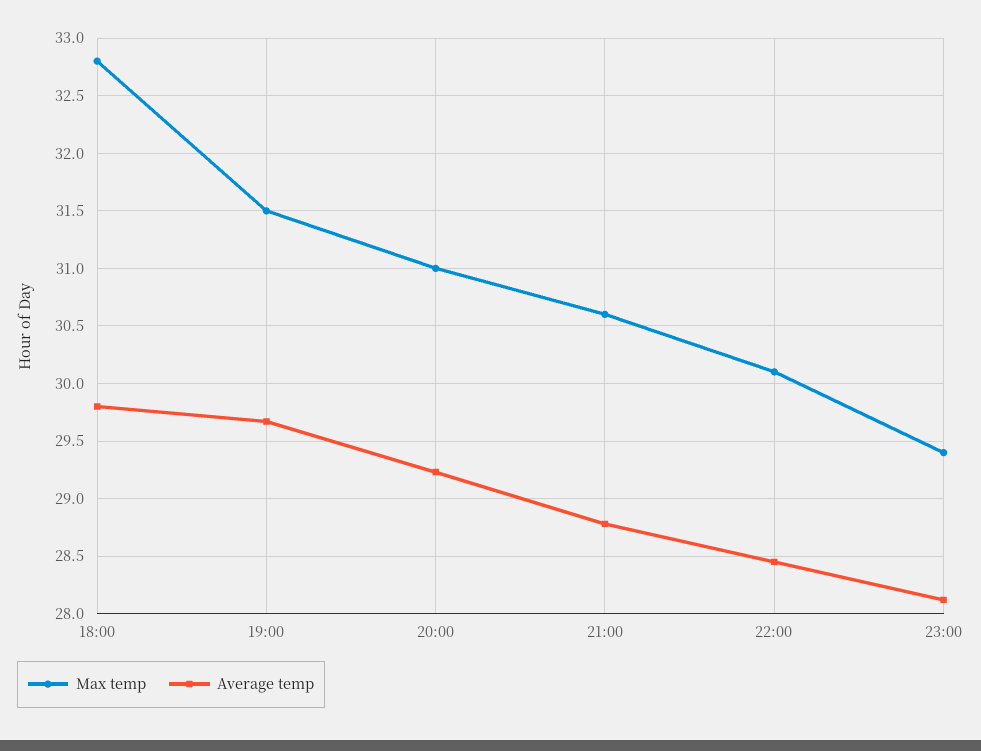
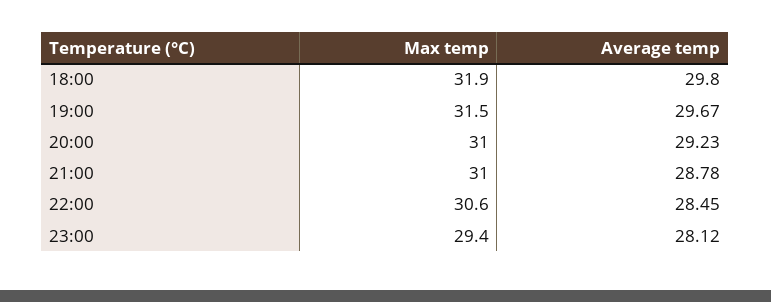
Max temp, 18:00: 32.8 -> 31.9
Max temp, 21:00: 30.6 -> 31
Max temp, 22:00: 30.1 -> 30.6

